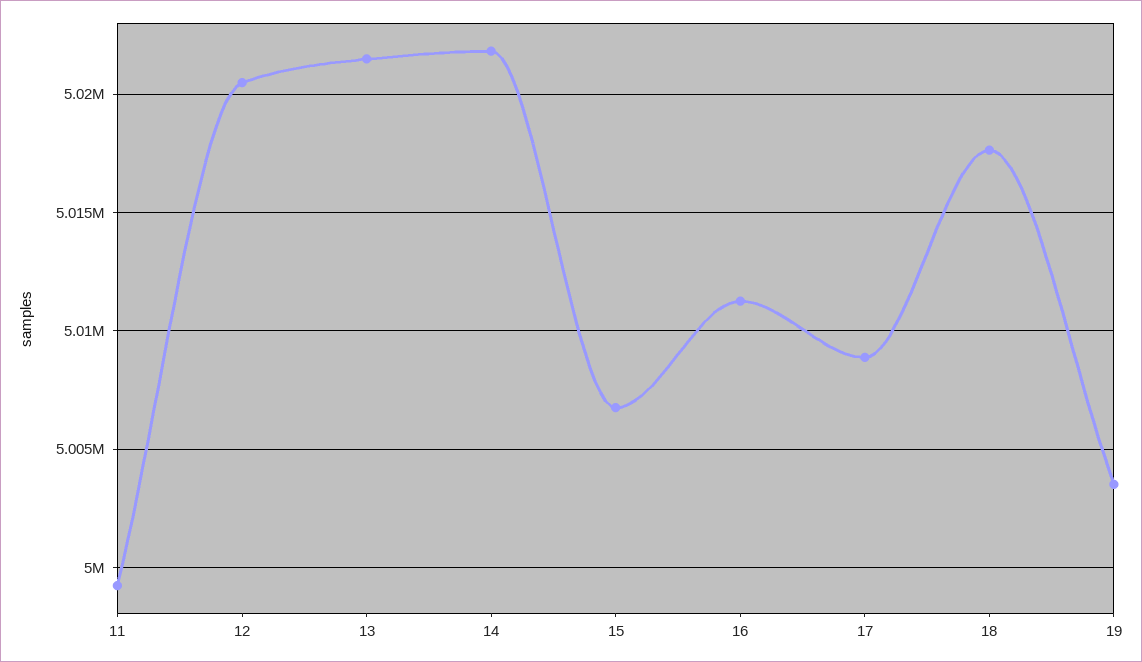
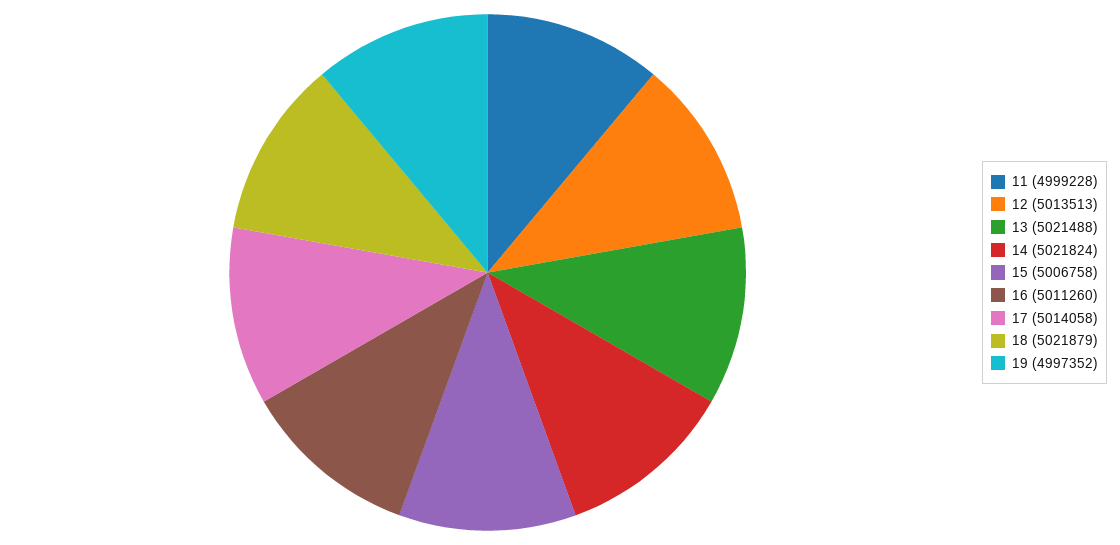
12: 5020500 -> 5013513
17: 5009000 -> 5014058
18: 5017500 -> 5021879
19: 5003500 -> 4997352

